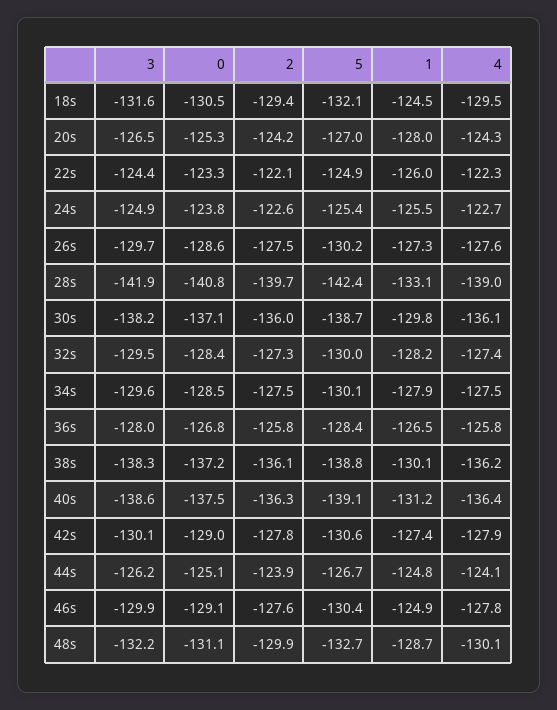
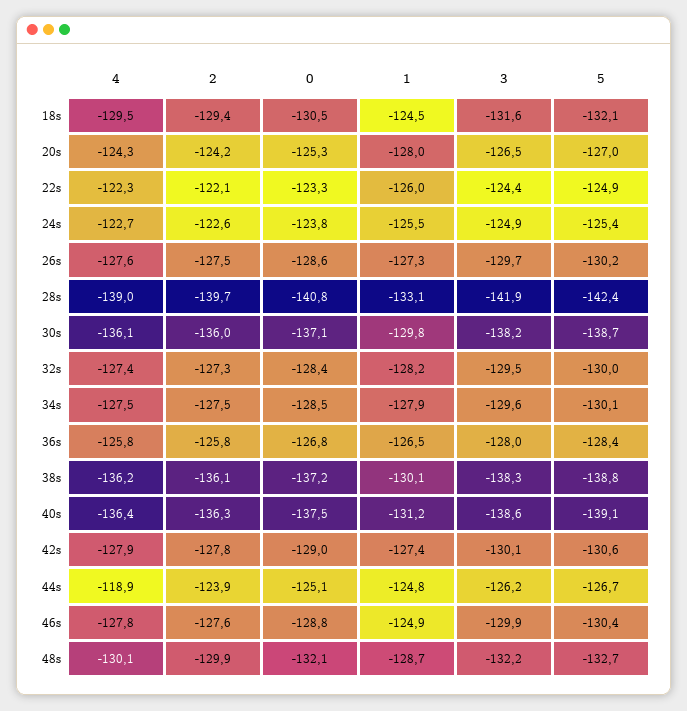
4, 44s: -124.1 -> -118.9
0, 46s: -129.1 -> -128.8
0, 48s: -131.1 -> -132.1

